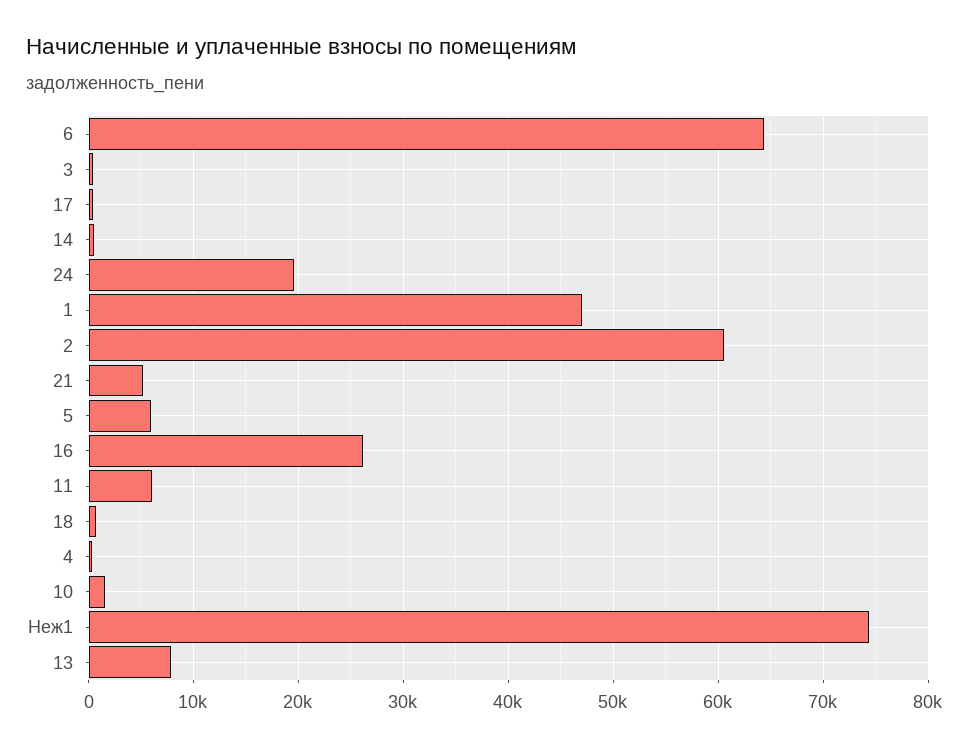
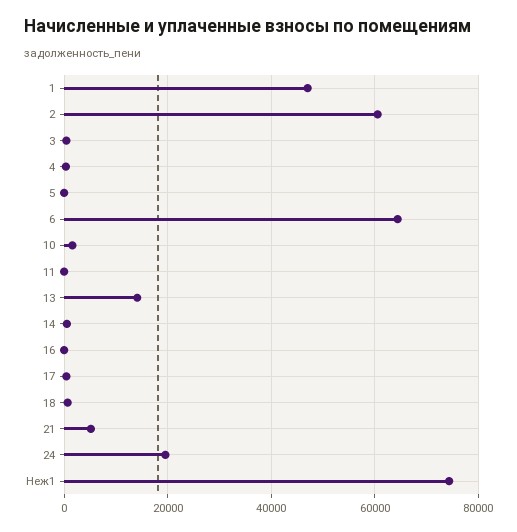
5: 6000 -> 0
16: 26000 -> 0
11: 6000 -> 0
13: 8000 -> 14000

